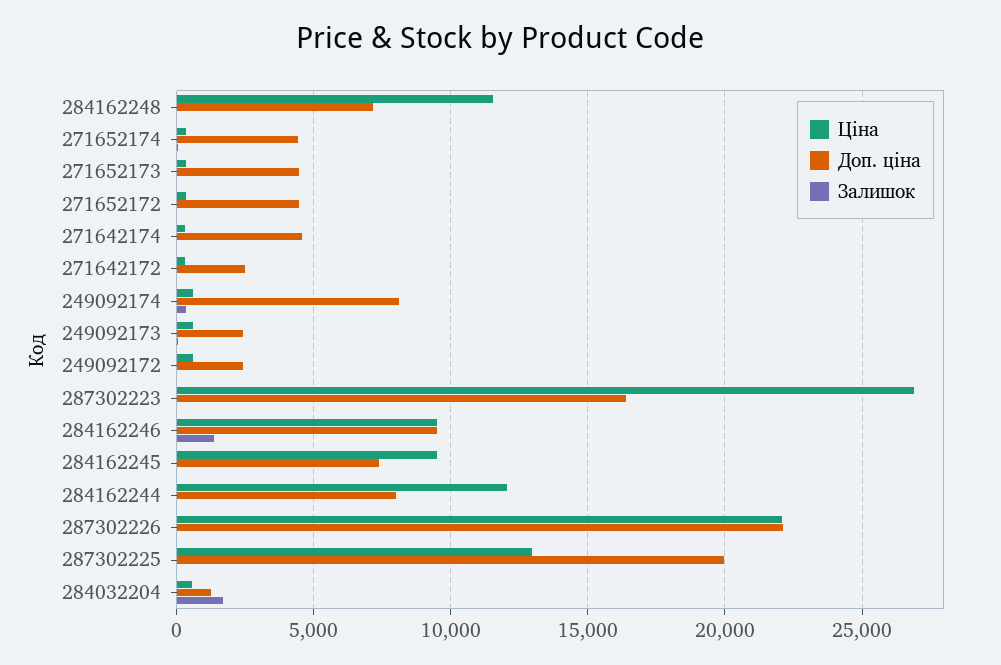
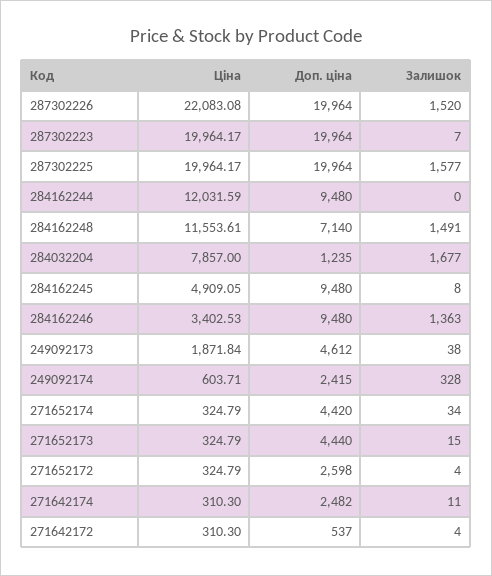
Залишок, 284162248: 0 -> 1491
Доп. ціна, 271652172: 4500 -> 2598
Доп. ціна, 271642174: 4500 -> 2482
Доп. ціна, 271642172: 2500 -> 537
Доп. ціна, 249092174: 8000 -> 2415
Ціна, 249092173: 500 -> 1871.84
Доп. ціна, 249092173: 2500 -> 4612
Ціна, 249092172: 500 -> none
Доп. ціна, 249092172: 2500 -> none
Залишок, 249092172: 0 -> none
Ціна, 287302223: 27000 -> 19964.17
Доп. ціна, 287302223: 16500 -> 19964
Ціна, 284162246: 9500 -> 3402.53
Ціна, 284162245: 9500 -> 4909.05
Доп. ціна, 284162245: 7500 -> 9480
Доп. ціна, 284162244: 8000 -> 9480
Доп. ціна, 287302226: 22000 -> 19964
Залишок, 287302226: 0 -> 1520
Ціна, 287302225: 13000 -> 19964.17
Залишок, 287302225: 0 -> 1577
Ціна, 284032204: 500 -> 7857

